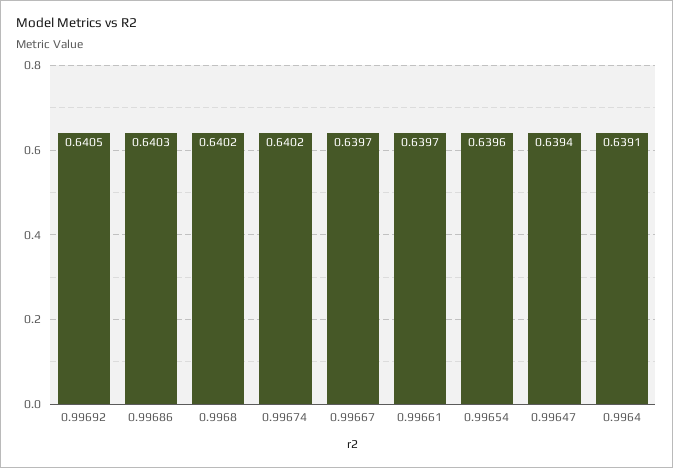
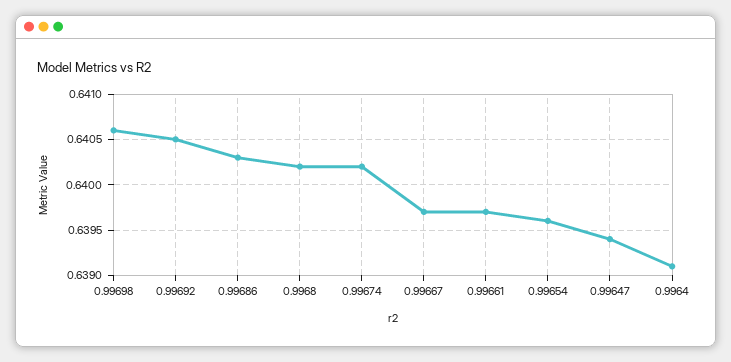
0.99698: none -> 0.6406

